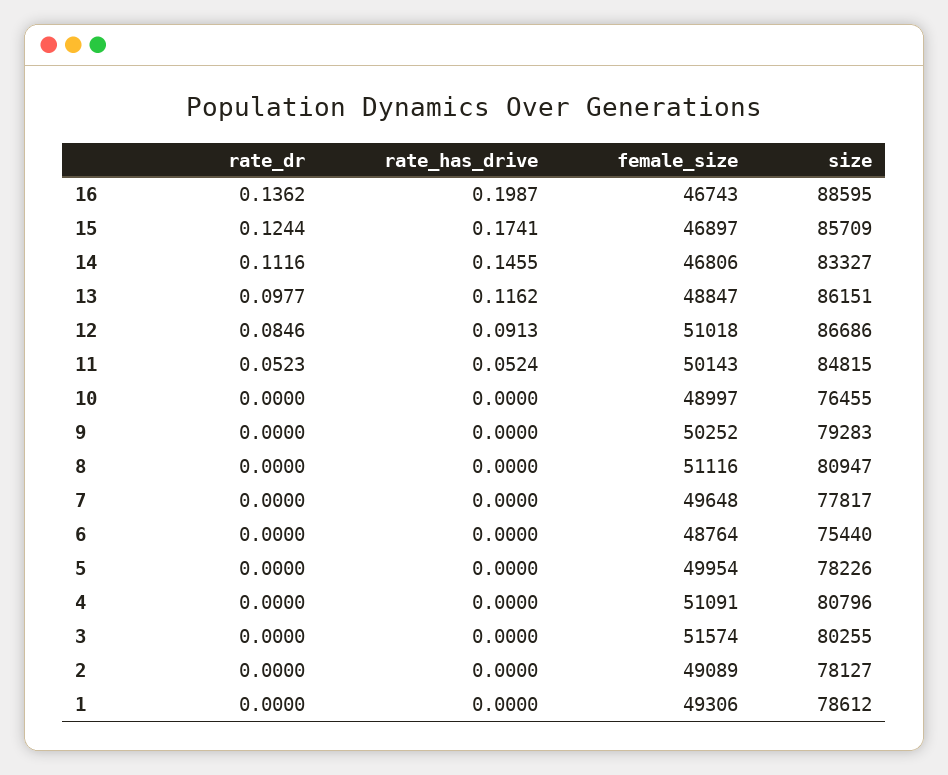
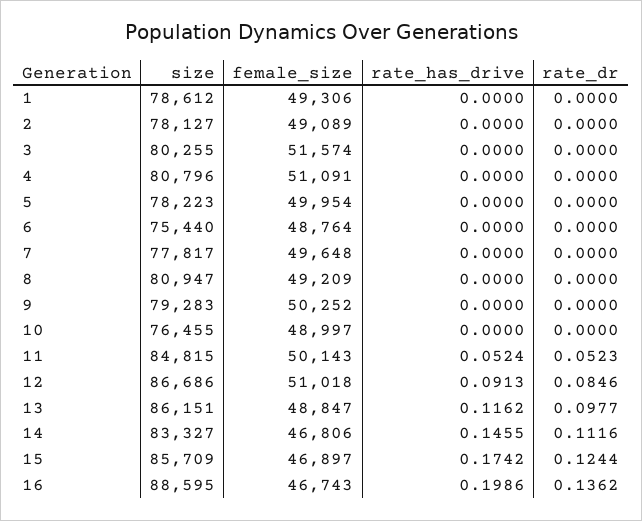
rate_has_drive, 16: 0.1987 -> 0.1986
rate_has_drive, 15: 0.1741 -> 0.1742
female_size, 8: 51116 -> 49209
size, 5: 78226 -> 78223

